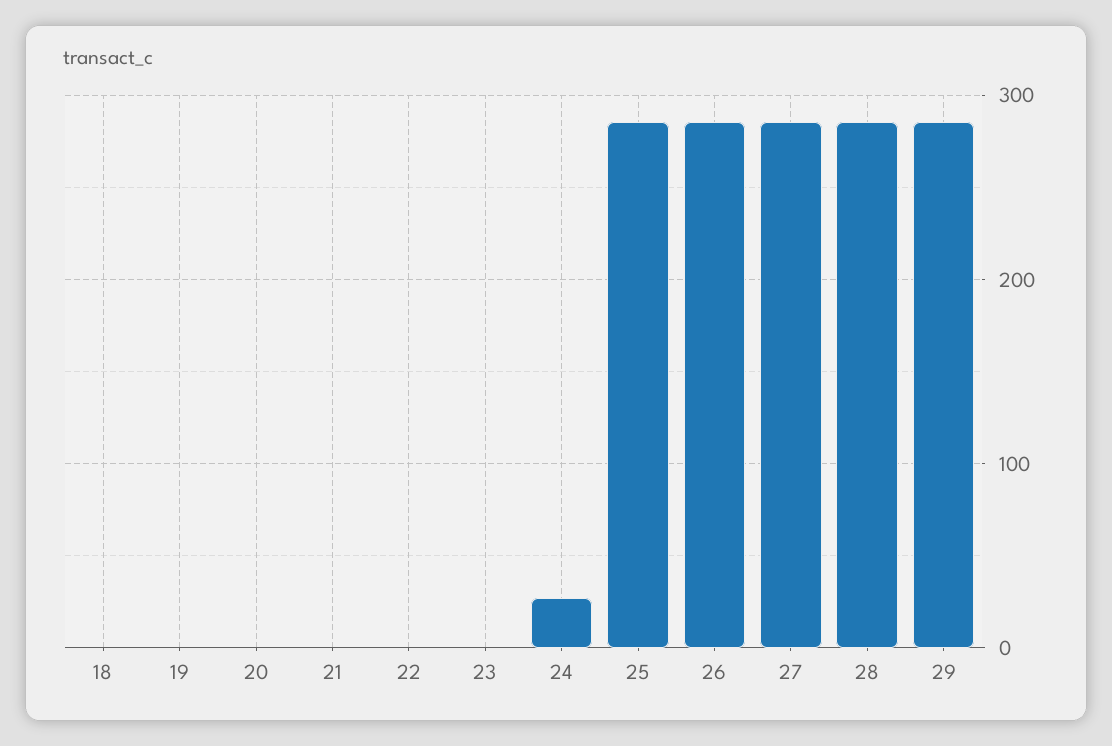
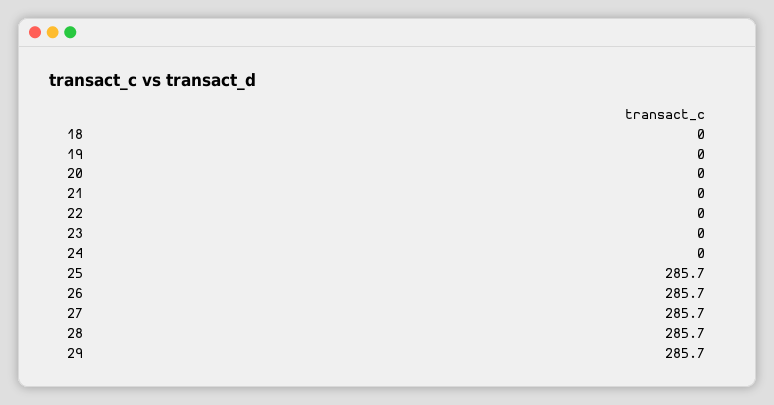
24: 30 -> 0

